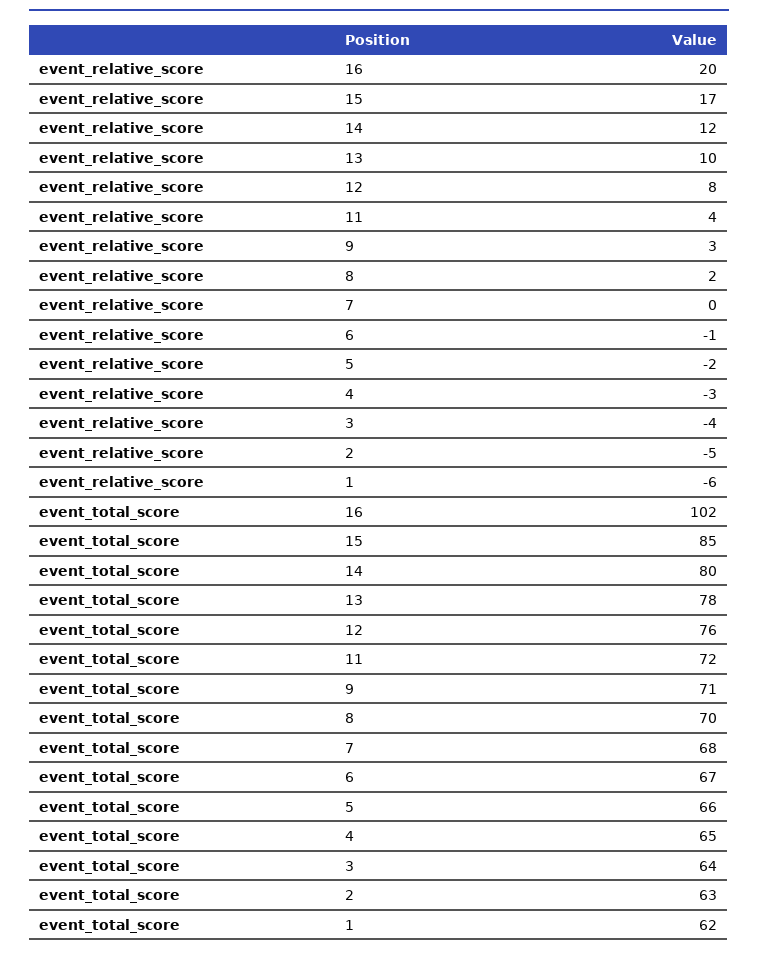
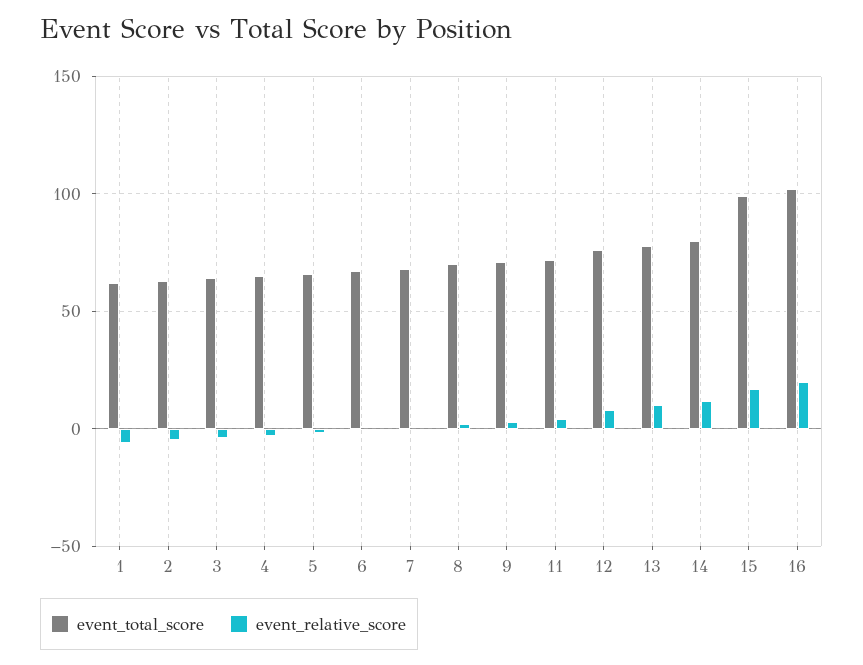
event_total_score, 15: 85 -> 100

